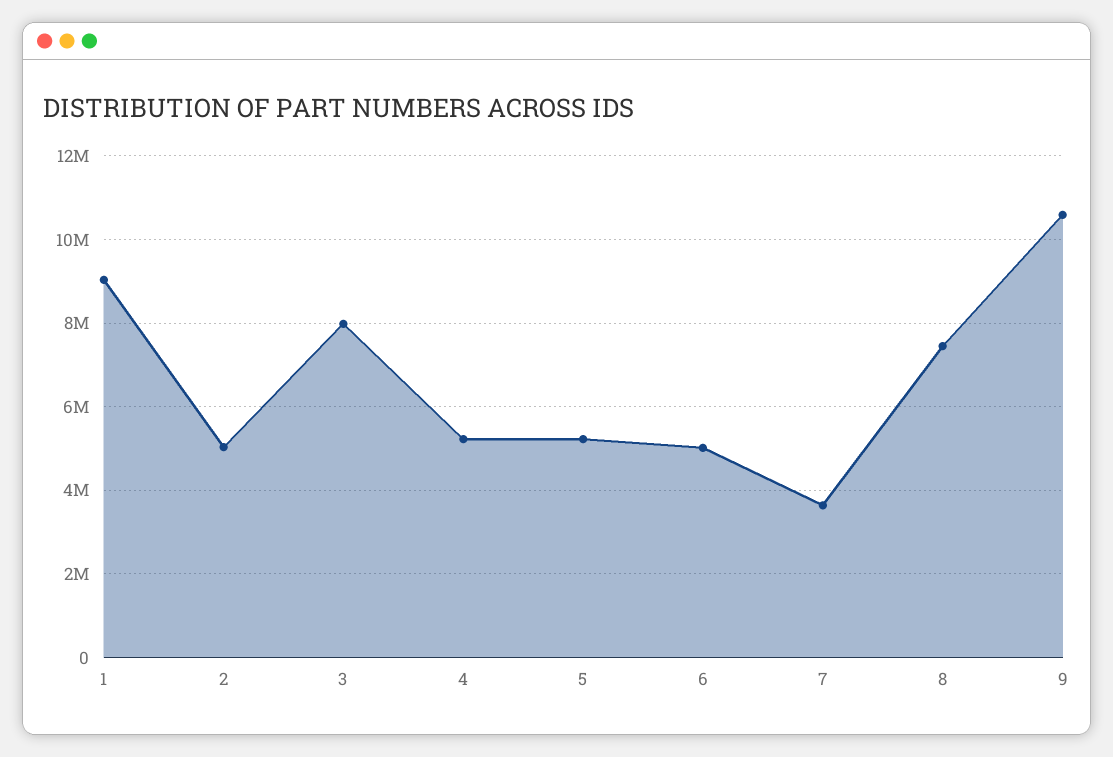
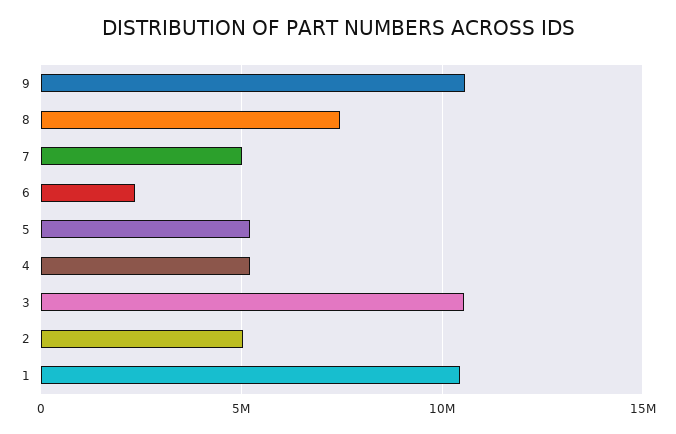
1: 9000000 -> 10500000
3: 8000000 -> 10500000
6: 5000000 -> 2500000
7: 3600000 -> 5000000

